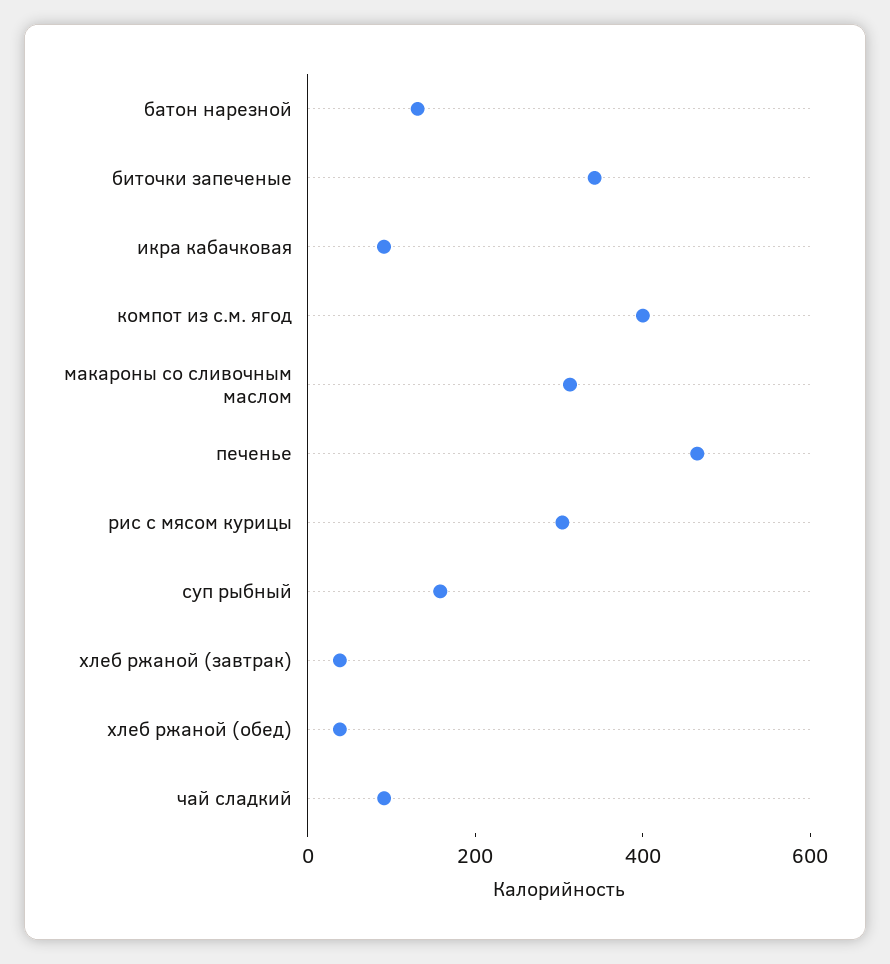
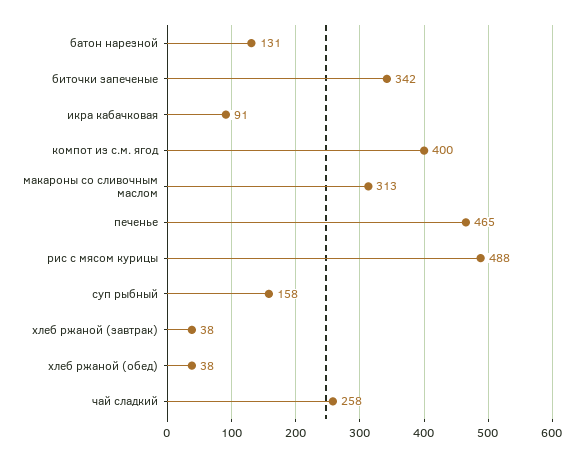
рис с мясом курицы: 300 -> 488
чай сладкий: 100 -> 258

